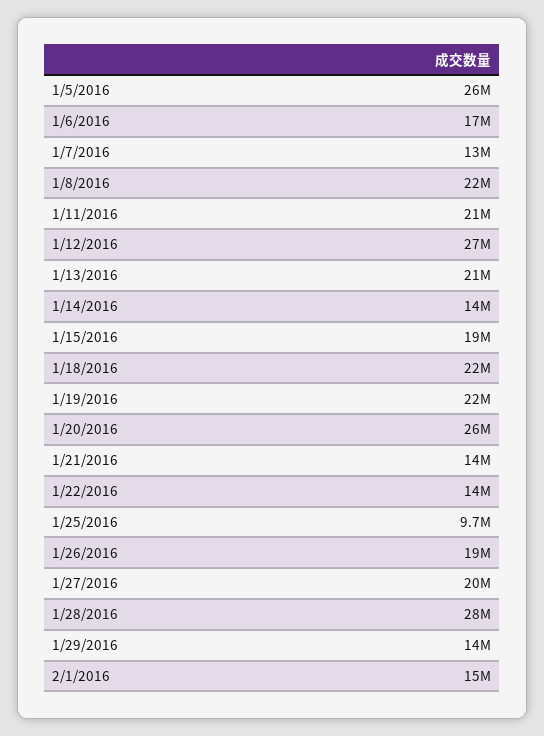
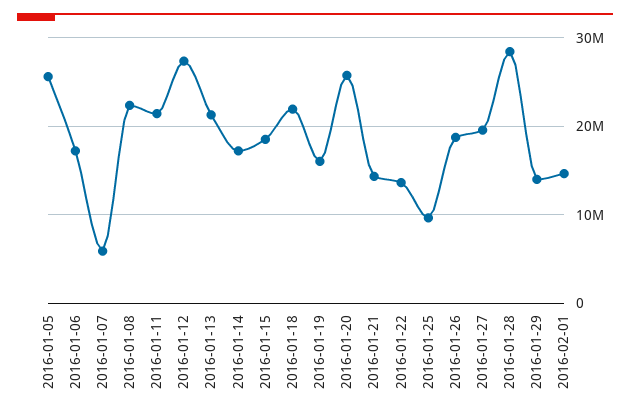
1/7/2016: 13000000 -> 6000000
1/14/2016: 14000000 -> 17000000
1/19/2016: 22000000 -> 16000000

